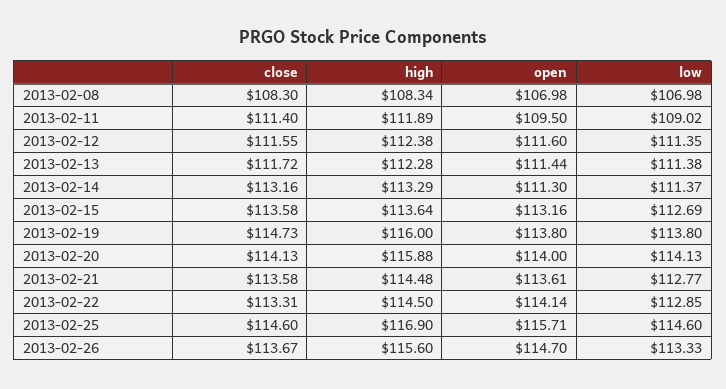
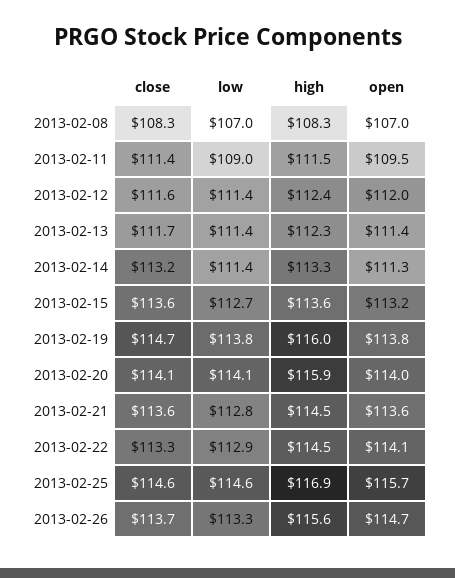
high, 2013-02-11: 111.89 -> 111.5
open, 2013-02-12: 111.6 -> 112

